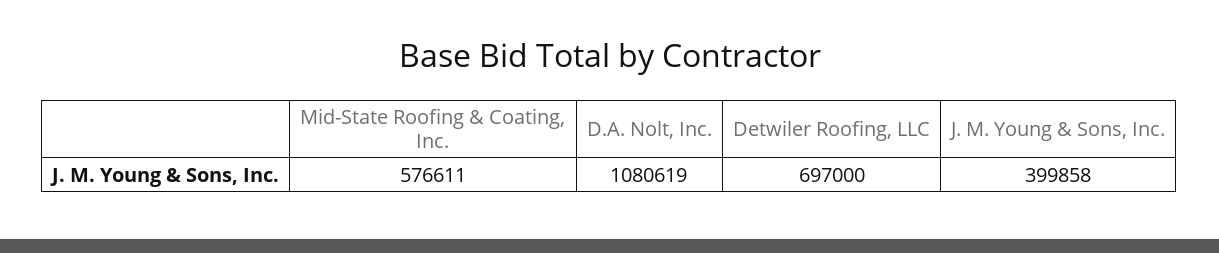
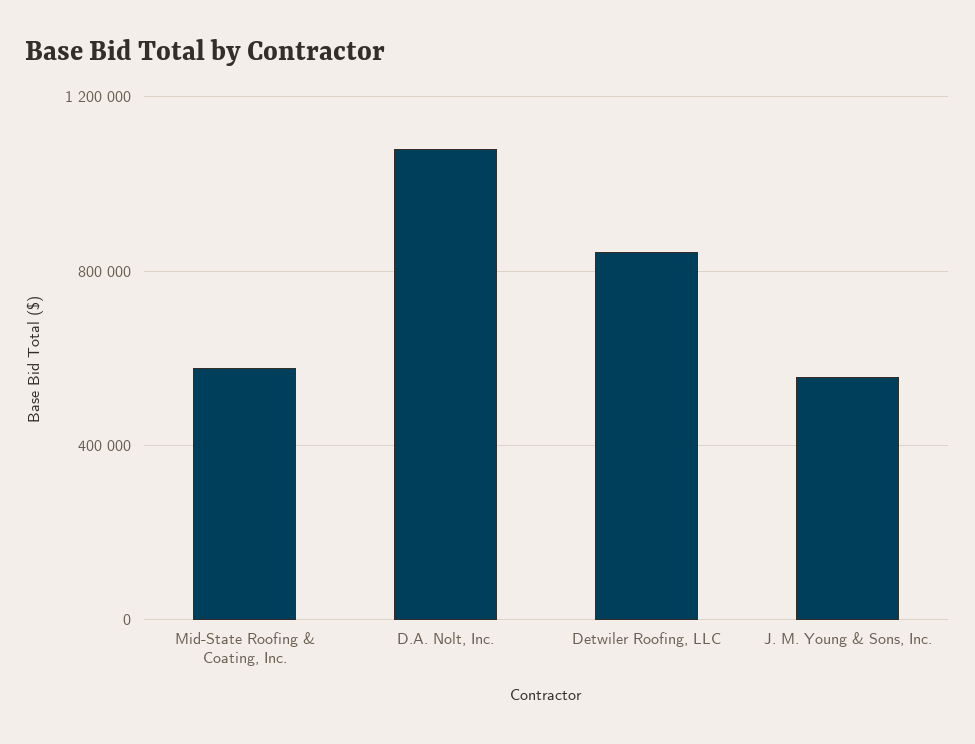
Detwiler Roofing, LLC: 697000 -> 850000
J. M. Young & Sons, Inc.: 399858 -> 550000

